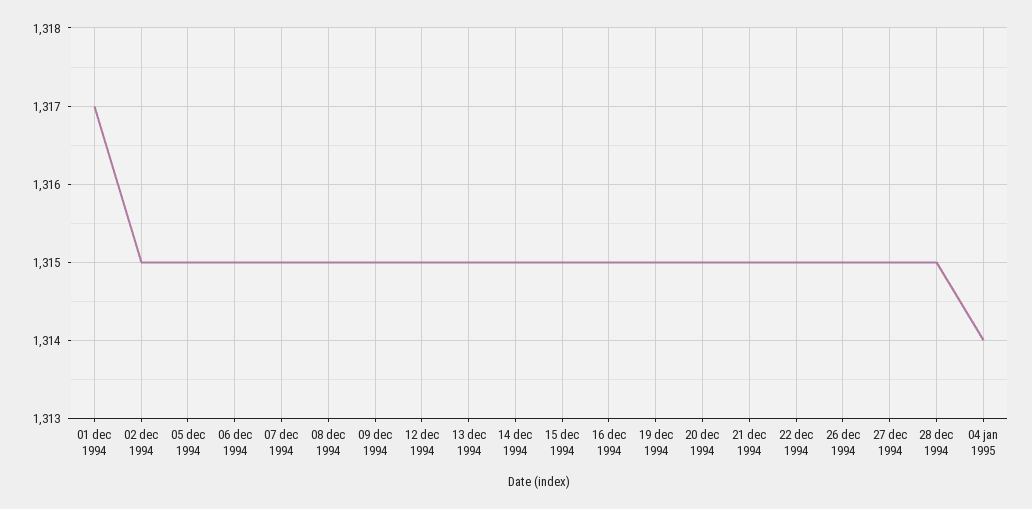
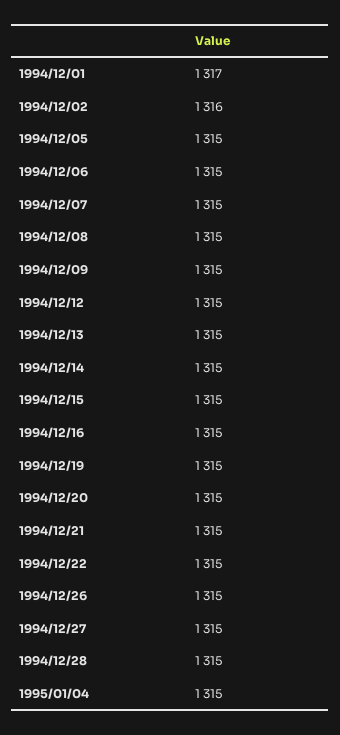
02 dec 1994: 1315 -> 1316
04 jan 1995: 1314 -> 1315

